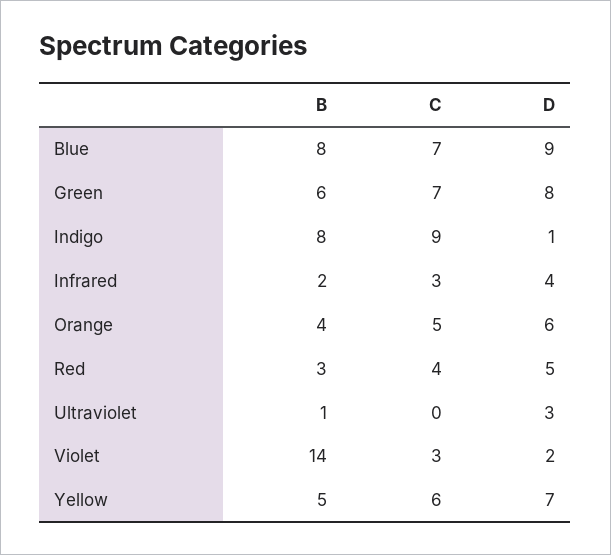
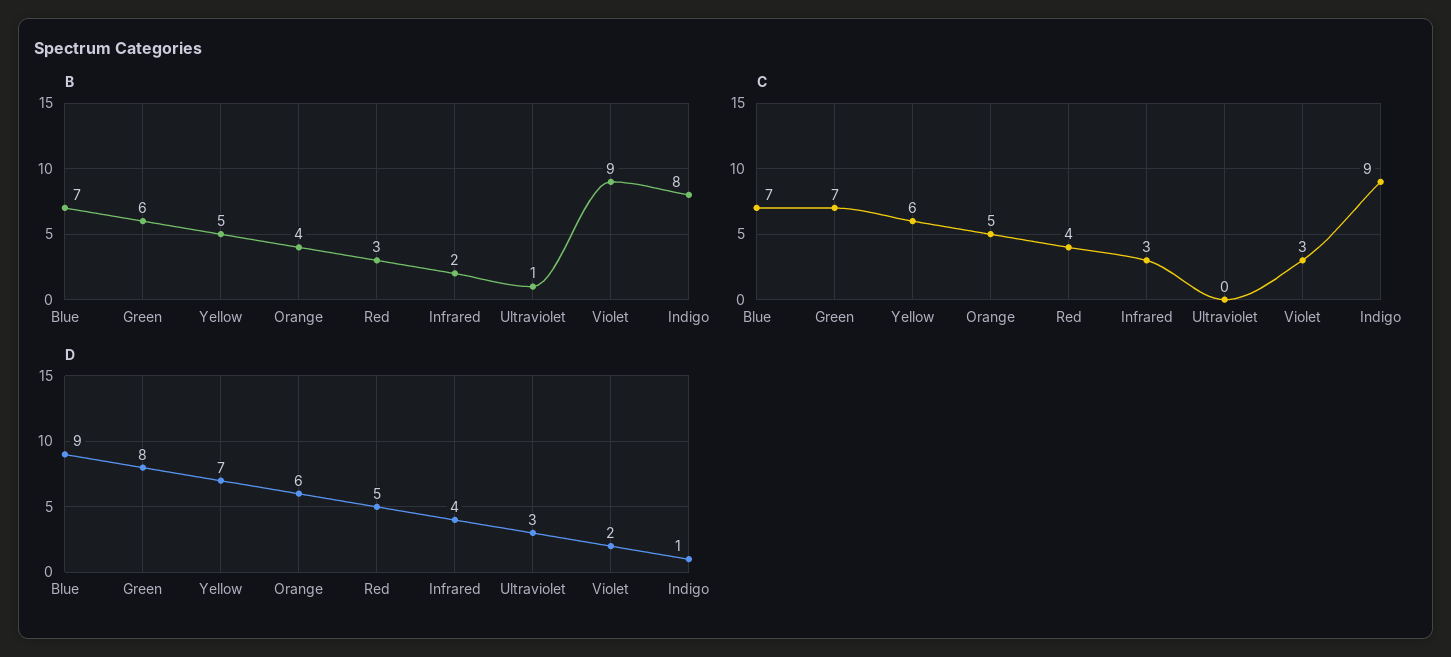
B, Blue: 8 -> 7
B, Violet: 14 -> 9

